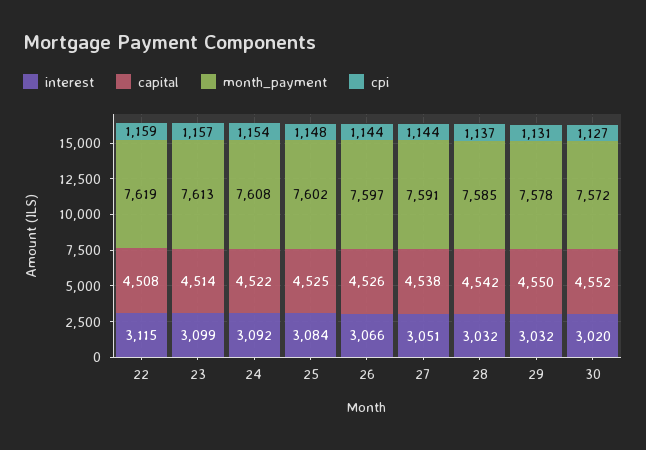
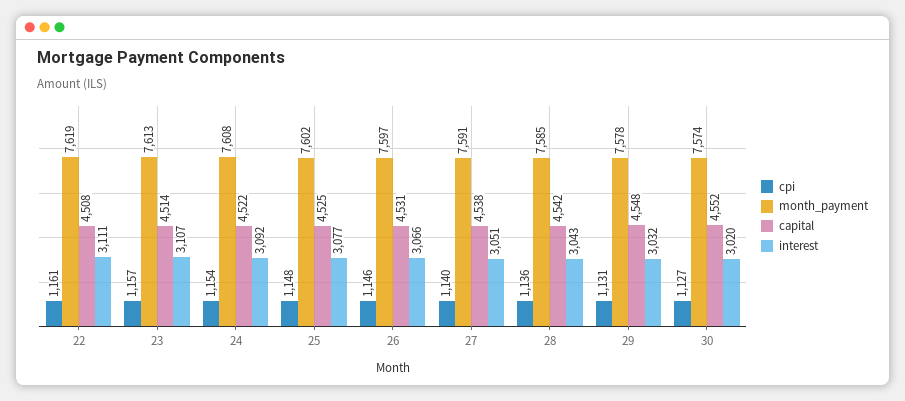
interest, 22: 3115 -> 3111
cpi, 22: 1159 -> 1161
interest, 23: 3099 -> 3107
interest, 25: 3084 -> 3077
capital, 26: 4526 -> 4531
cpi, 26: 1144 -> 1146
cpi, 27: 1144 -> 1140
interest, 28: 3032 -> 3043
cpi, 28: 1137 -> 1136
capital, 29: 4550 -> 4548
month_payment, 30: 7572 -> 7574

